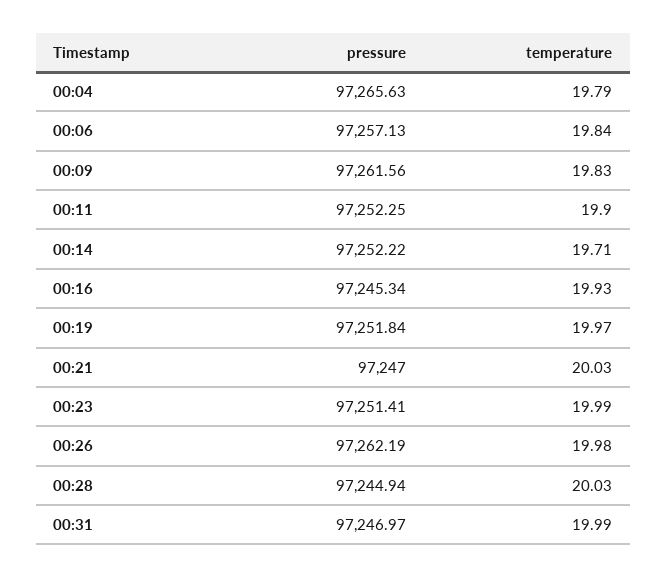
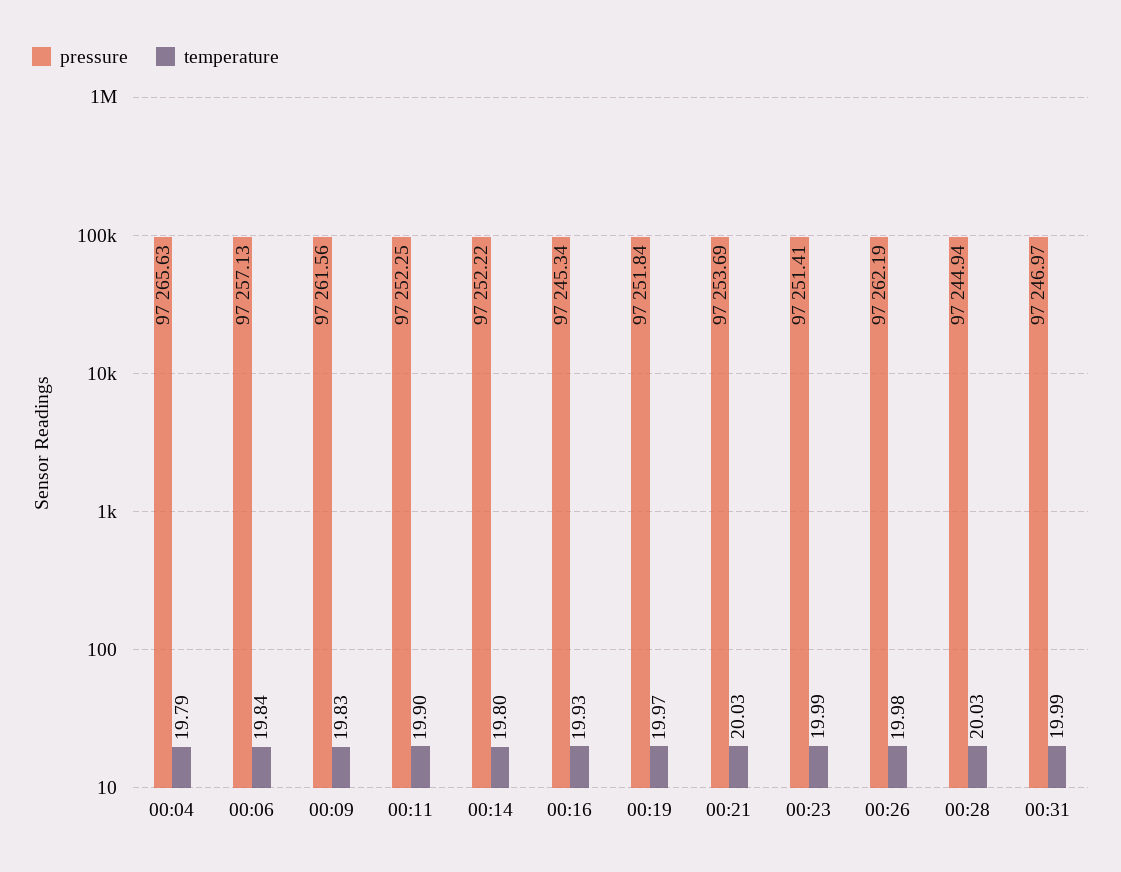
temperature, 00:14: 19.71 -> 19.8
pressure, 00:21: 97247 -> 97253.69

